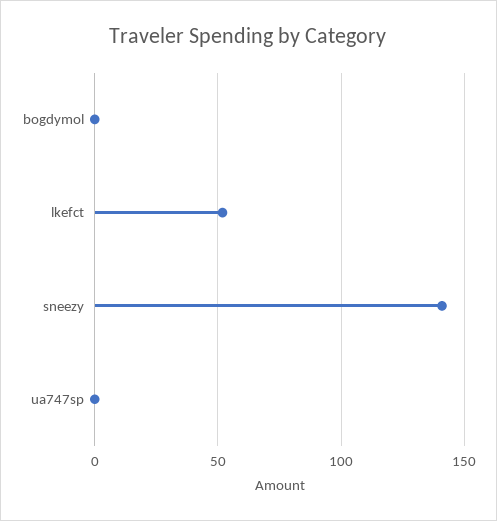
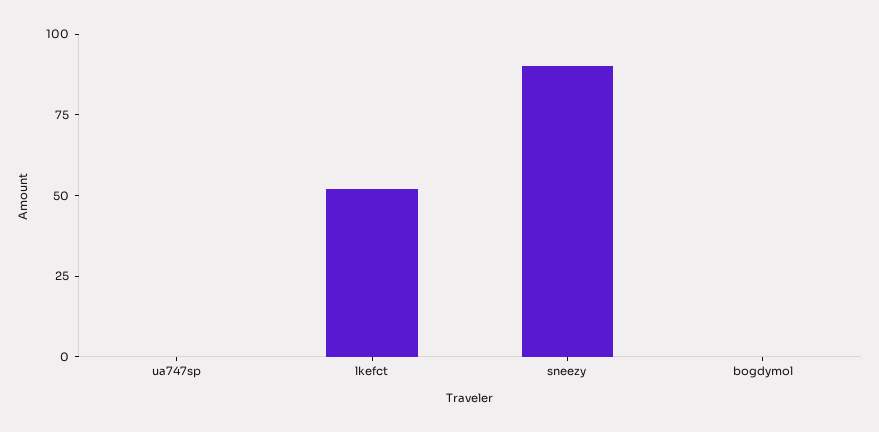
sneezy: 140 -> 90

